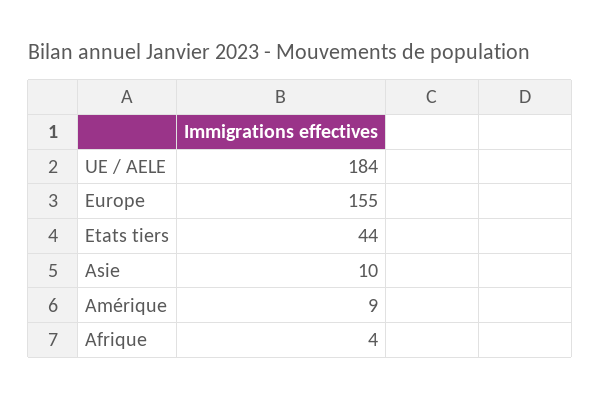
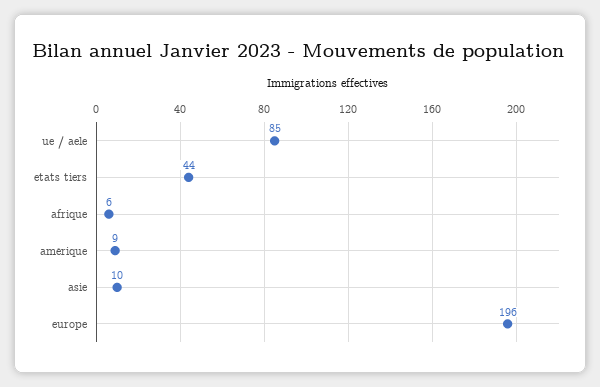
UE / AELE: 184 -> 85
Europe: 155 -> 196
Afrique: 4 -> 6

